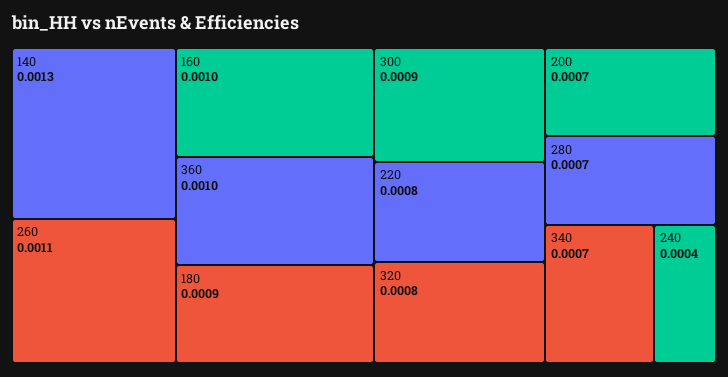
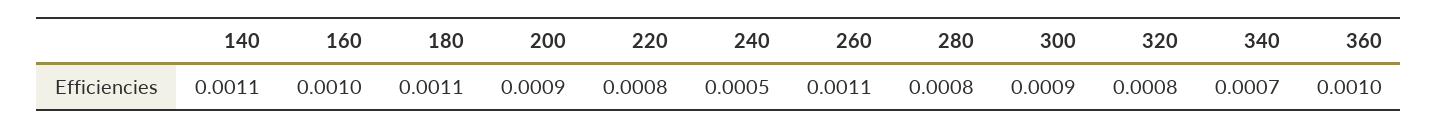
140: 0.0013 -> 0.0011
180: 0.0009 -> 0.0011
200: 0.0007 -> 0.0009
280: 0.0007 -> 0.0008
240: 0.0004 -> 0.0005

